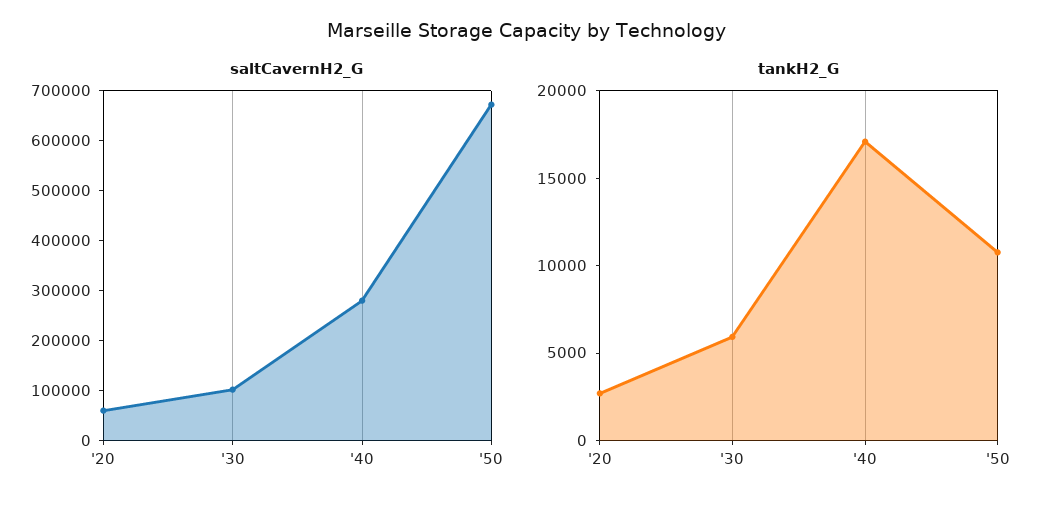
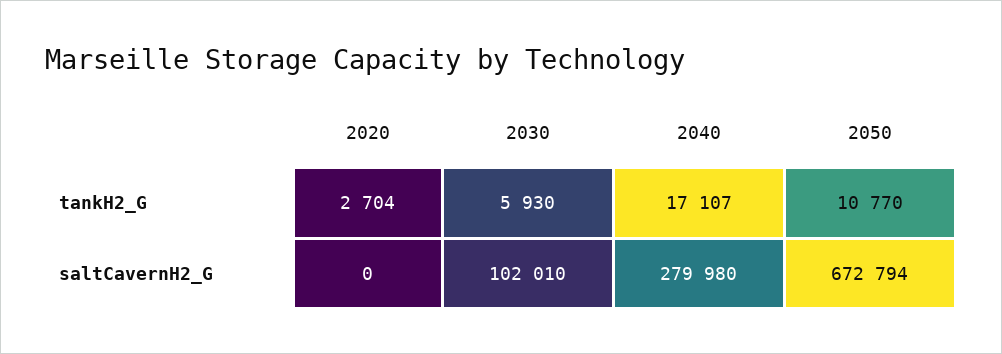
saltCavernH2_G, '20: 60000 -> 0

